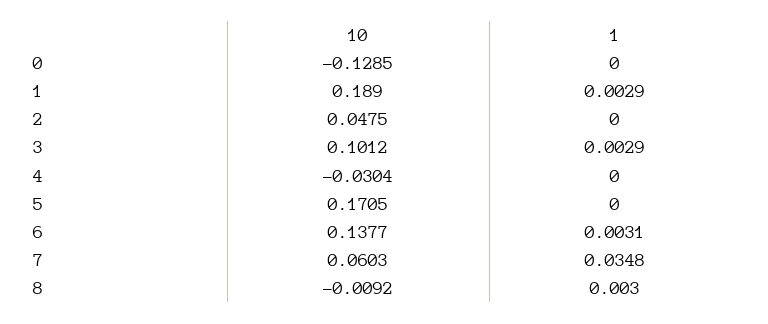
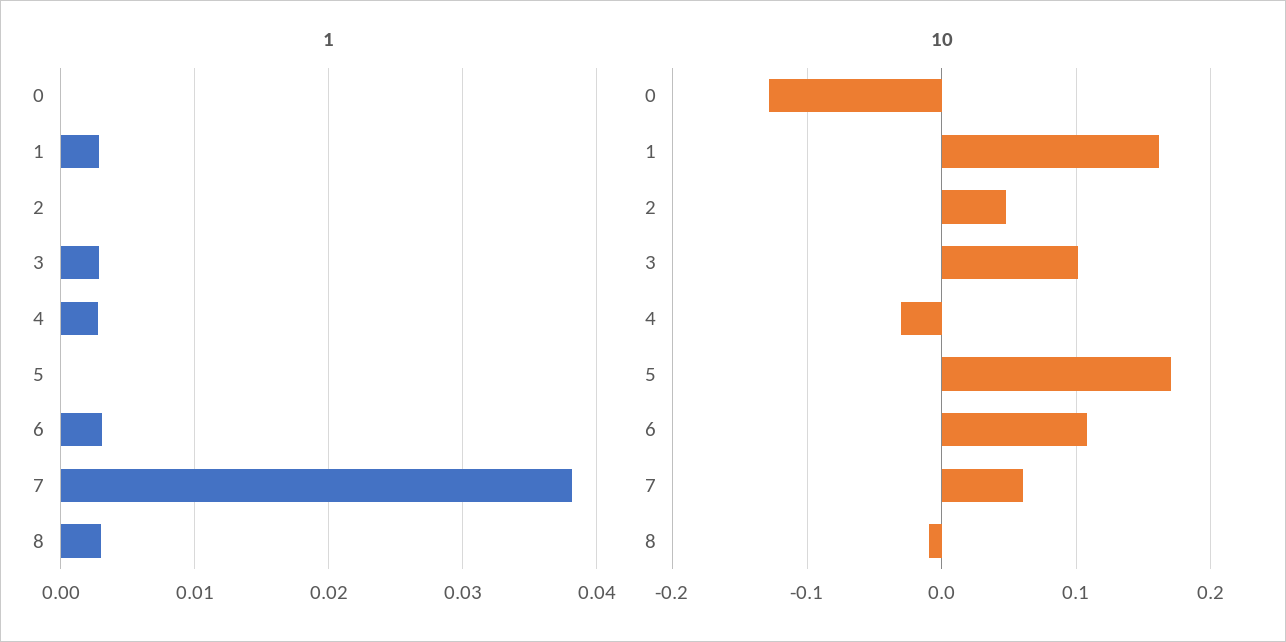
10, 1: 0.189 -> 0.16
1, 4: 0 -> 0.003
10, 6: 0.1377 -> 0.11
1, 7: 0.0348 -> 0.038

